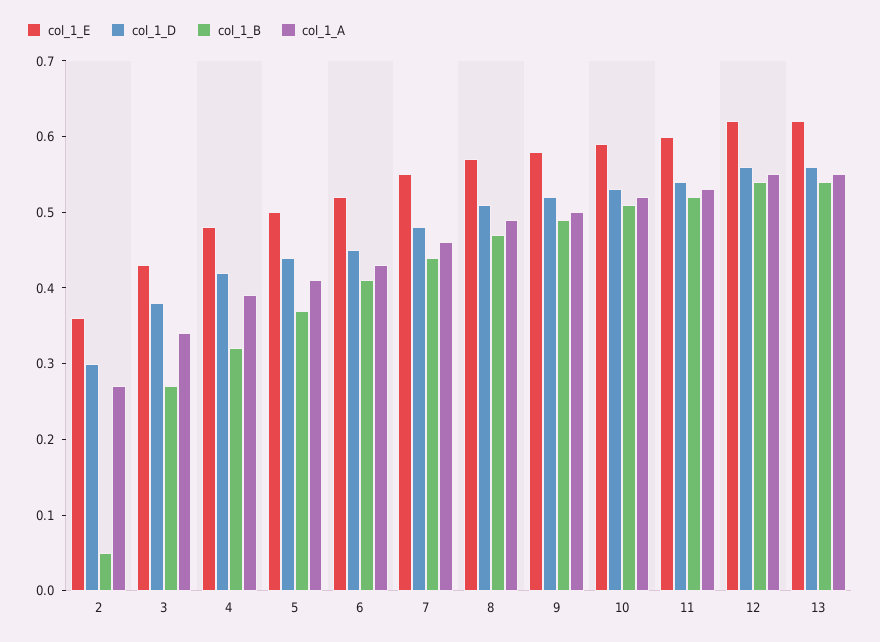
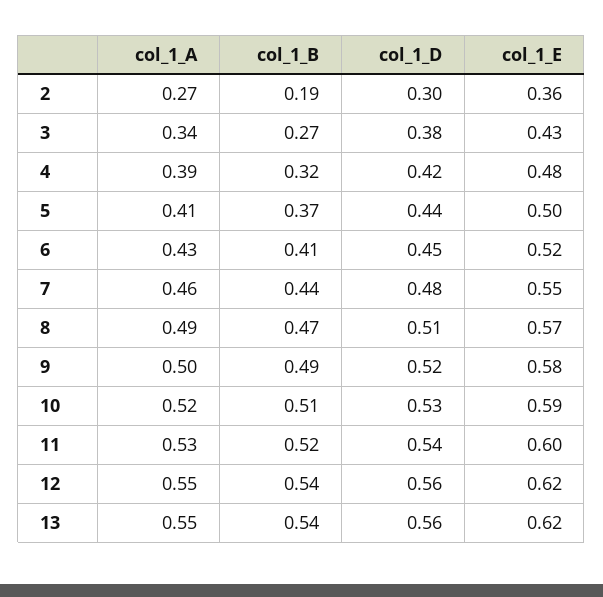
col_1_B, 2: 0.05 -> 0.19

